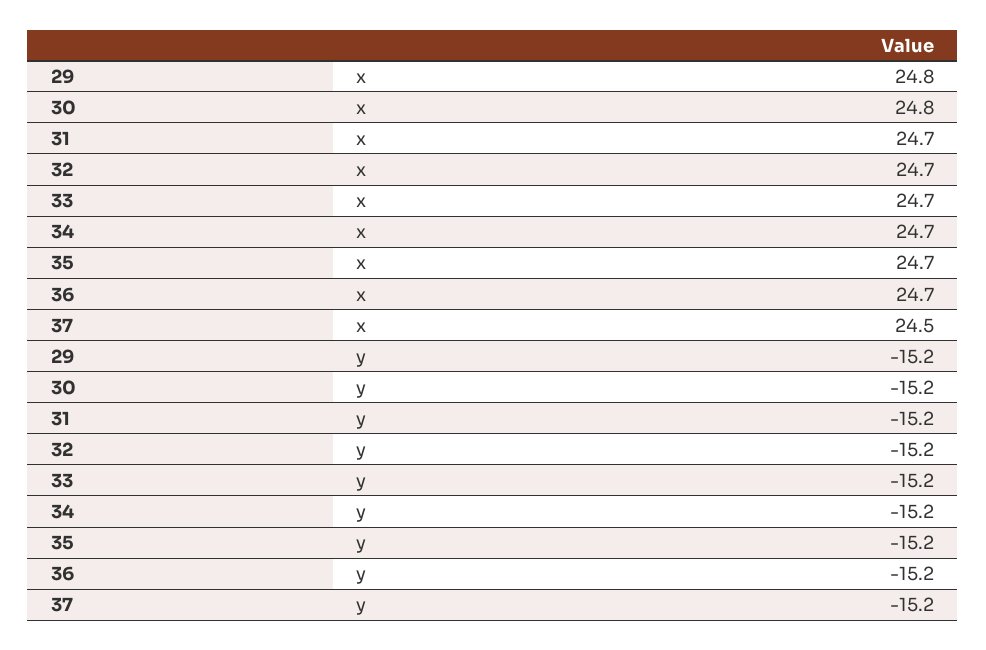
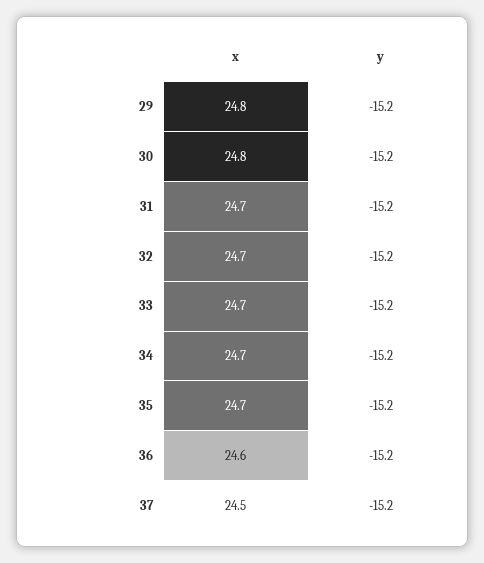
36, x: 24.7 -> 24.6

